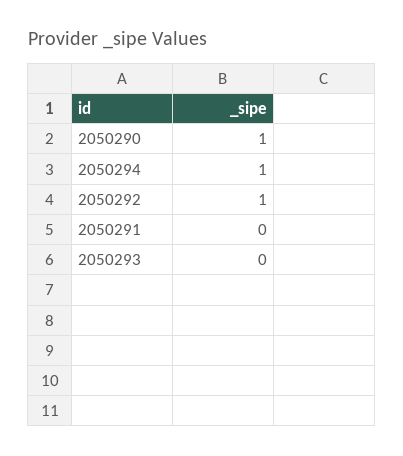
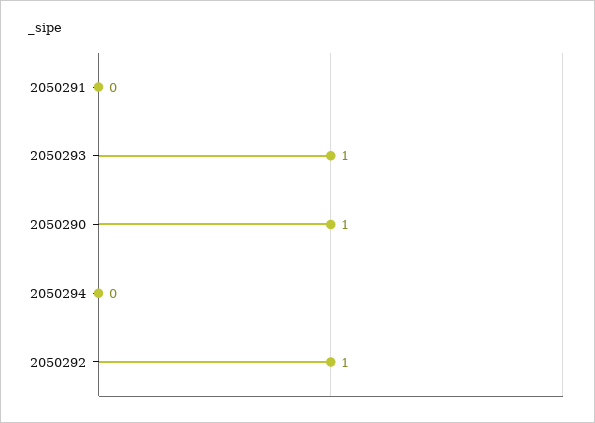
2050294: 1 -> 0
2050293: 0 -> 1

